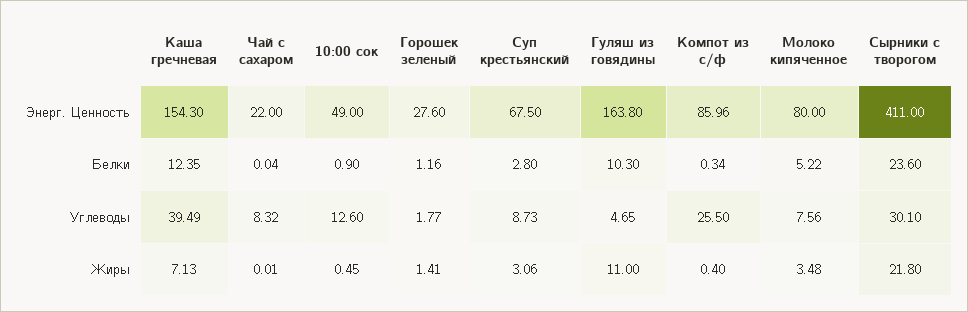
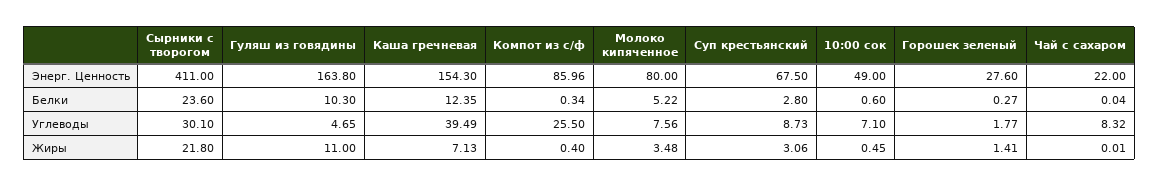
10:00 сок, Белки: 0.9 -> 0.6
Горошек зеленый, Белки: 1.16 -> 0.27
10:00 сок, Углеводы: 12.6 -> 7.1

